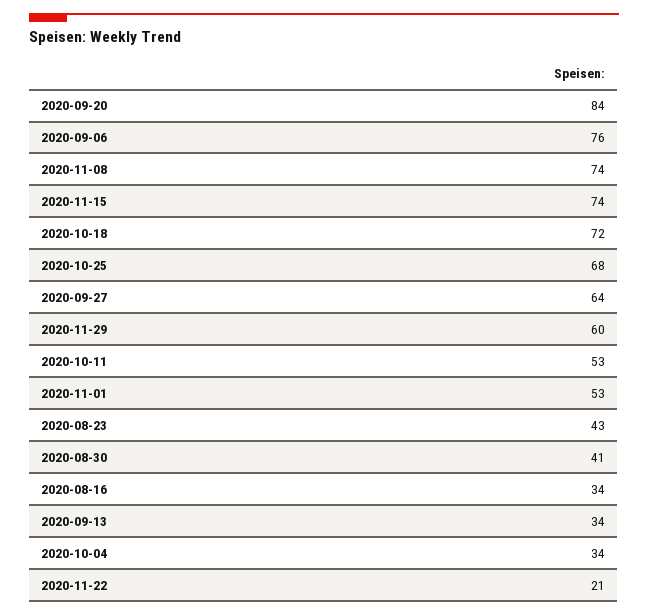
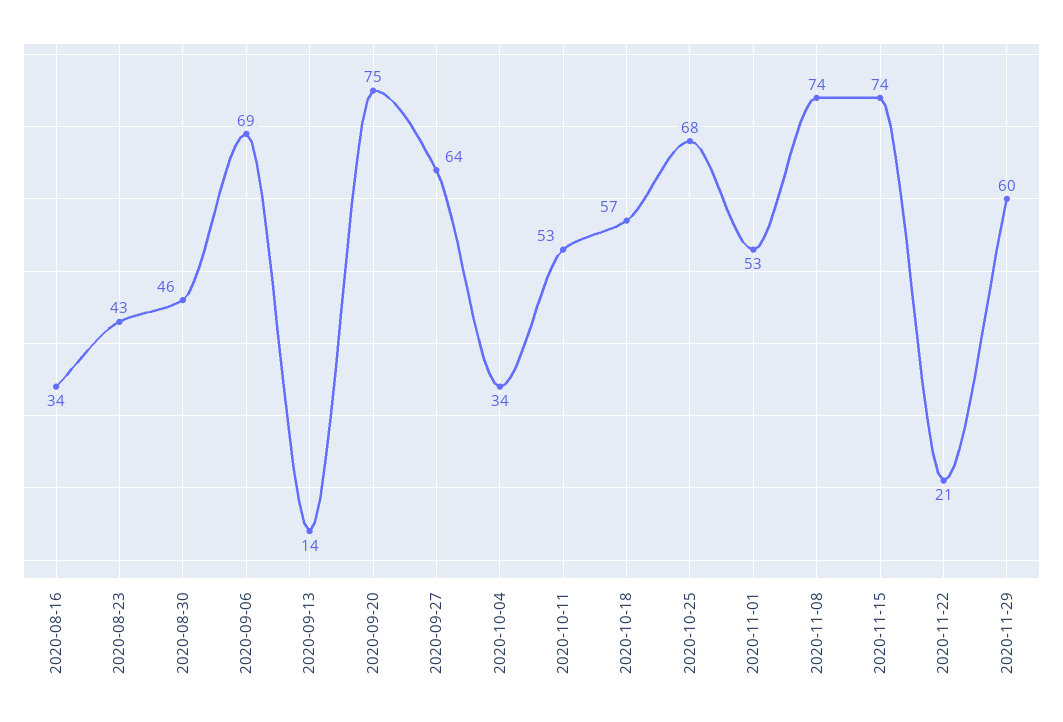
2020-09-20: 84 -> 75
2020-09-06: 76 -> 69
2020-10-18: 72 -> 57
2020-08-30: 41 -> 46
2020-09-13: 34 -> 14

